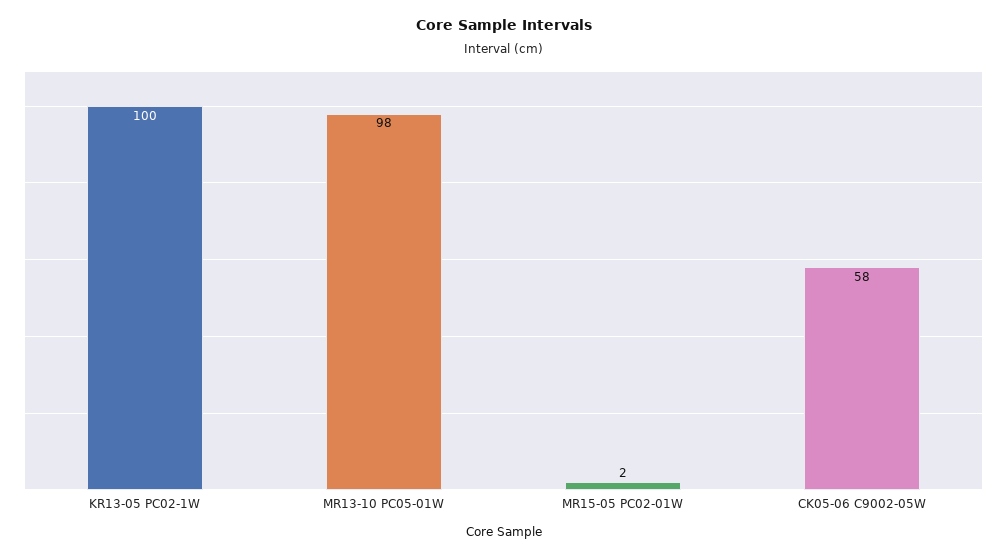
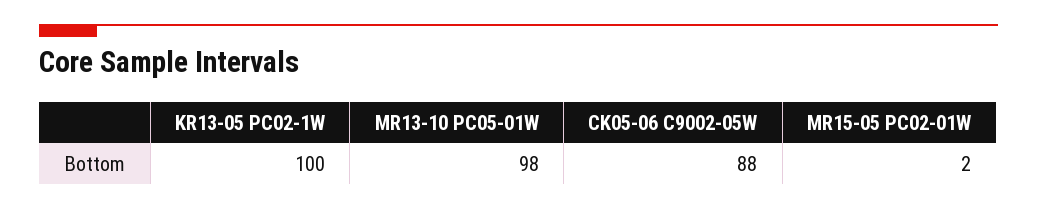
CK05-06 C9002-05W: 58 -> 88

